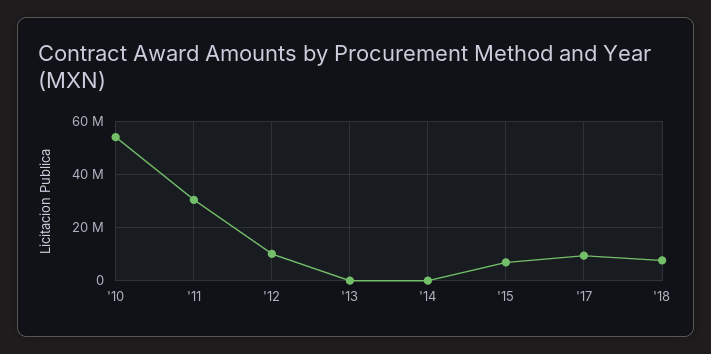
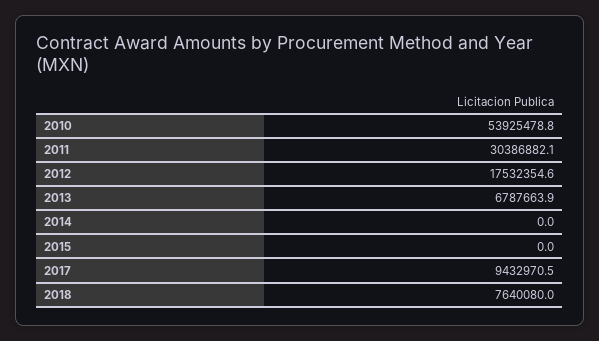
'12: 10000000 -> 17532354.6
'13: 0 -> 6787663.9
'15: 7500000 -> 0

